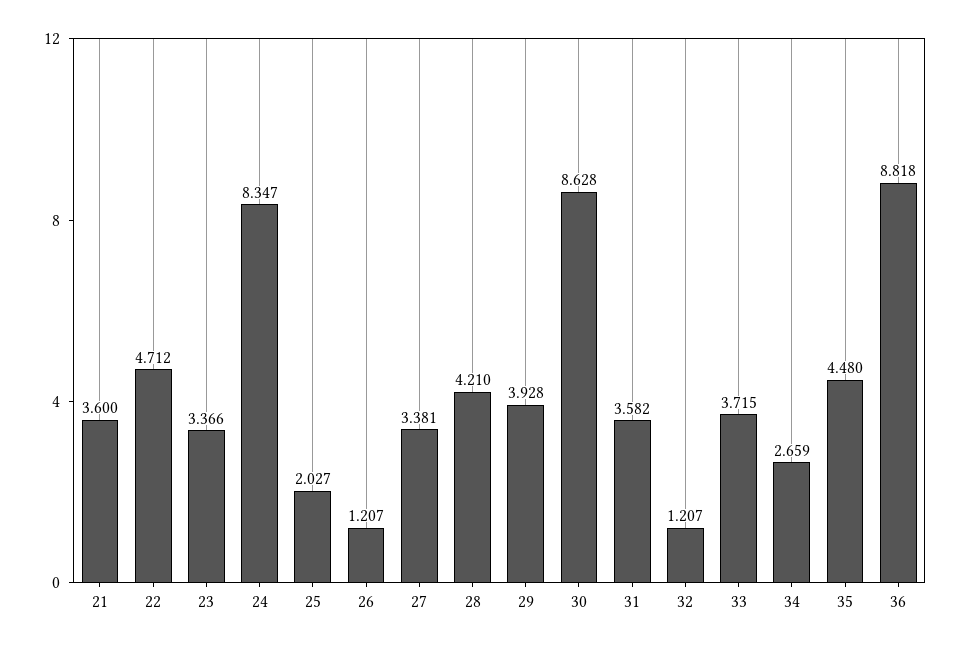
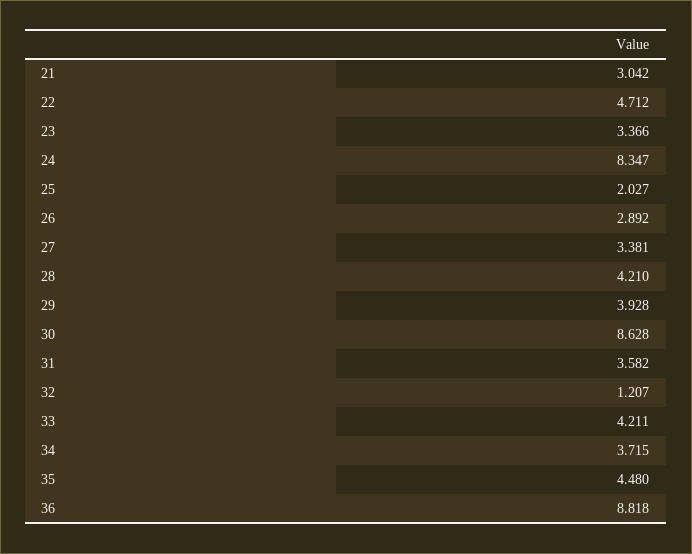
21: 3.6 -> 3.042
26: 1.207 -> 2.892
33: 3.715 -> 4.211
34: 2.659 -> 3.715

